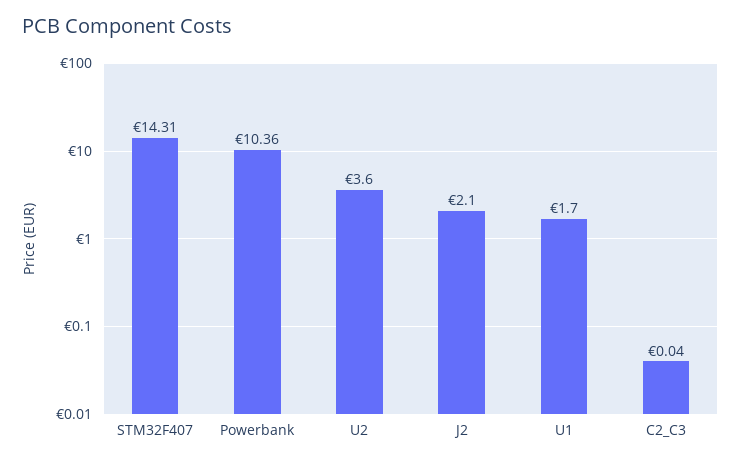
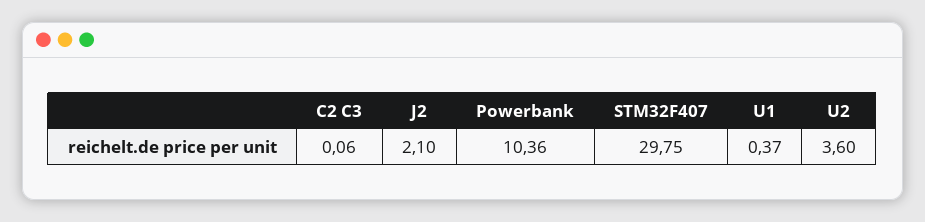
STM32F407: 14.31 -> 29.75
U1: 1.7 -> 0.37
C2_C3: 0.04 -> 0.06

